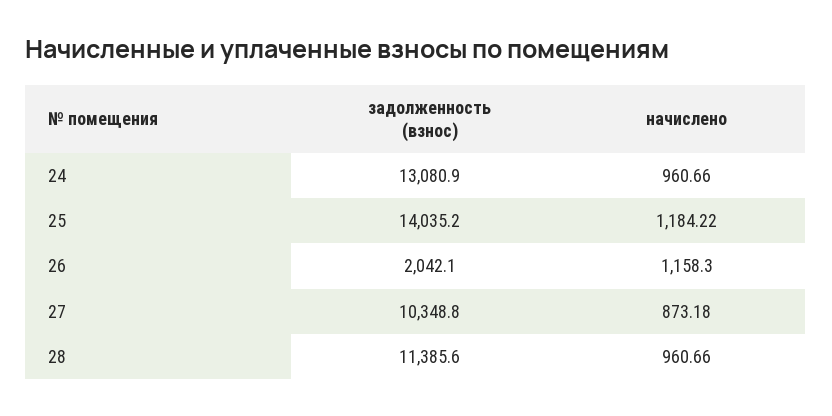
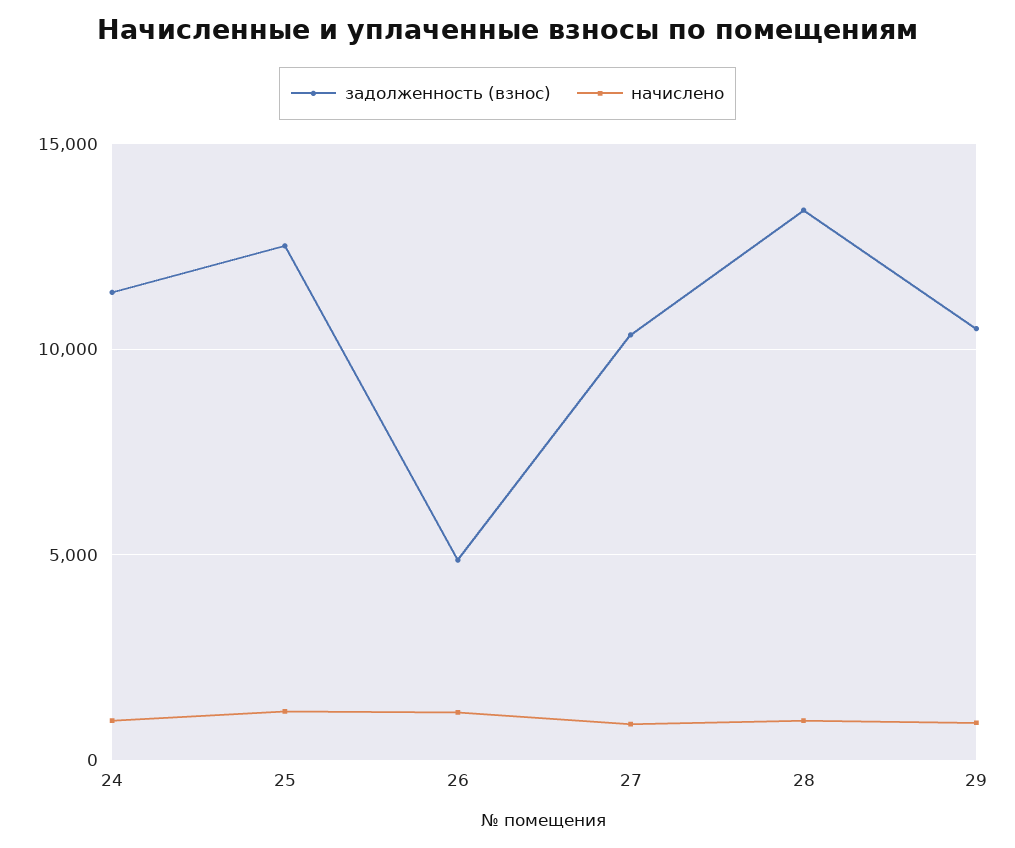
задолженность (взнос), 24: 13080.9 -> 11500
задолженность (взнос), 25: 14035.2 -> 12500
задолженность (взнос), 26: 2042.1 -> 5000
задолженность (взнос), 28: 11385.6 -> 13500
задолженность (взнос), 29: none -> 10500
начислено, 29: none -> 1000

